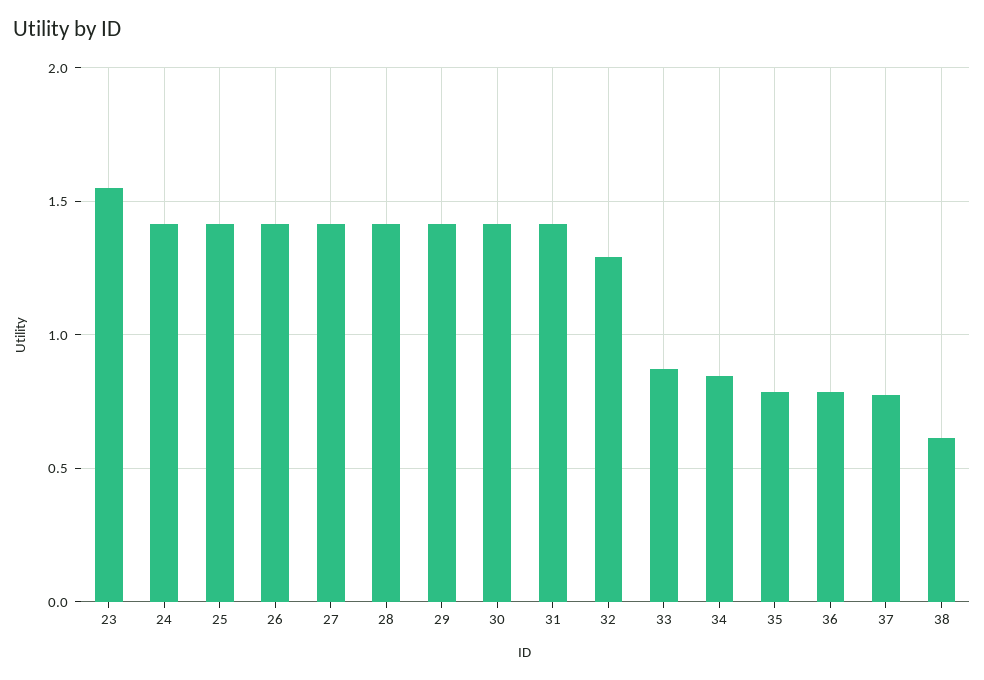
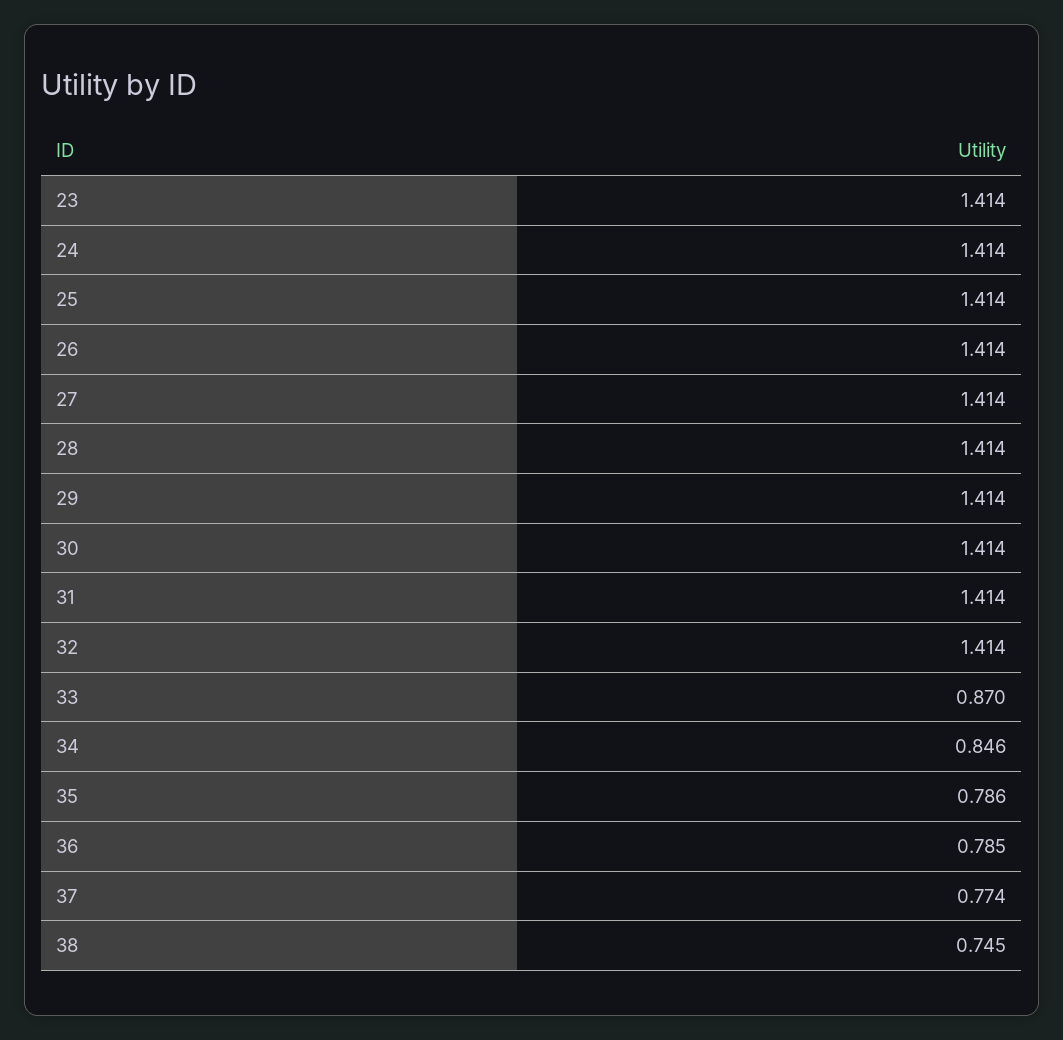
23: 1.55 -> 1.414
32: 1.3 -> 1.414
38: 0.6 -> 0.745

